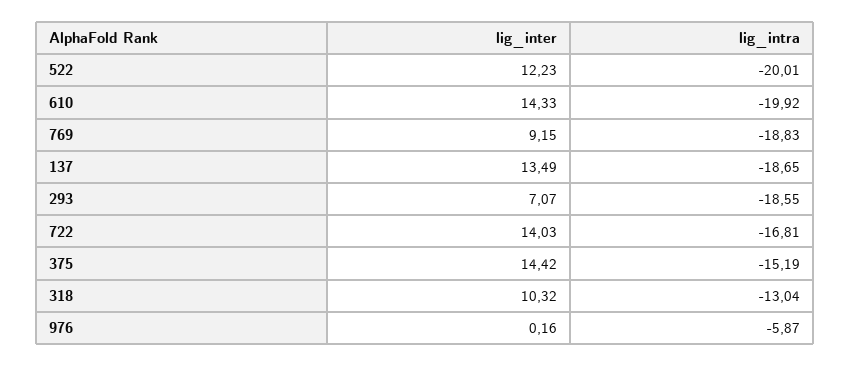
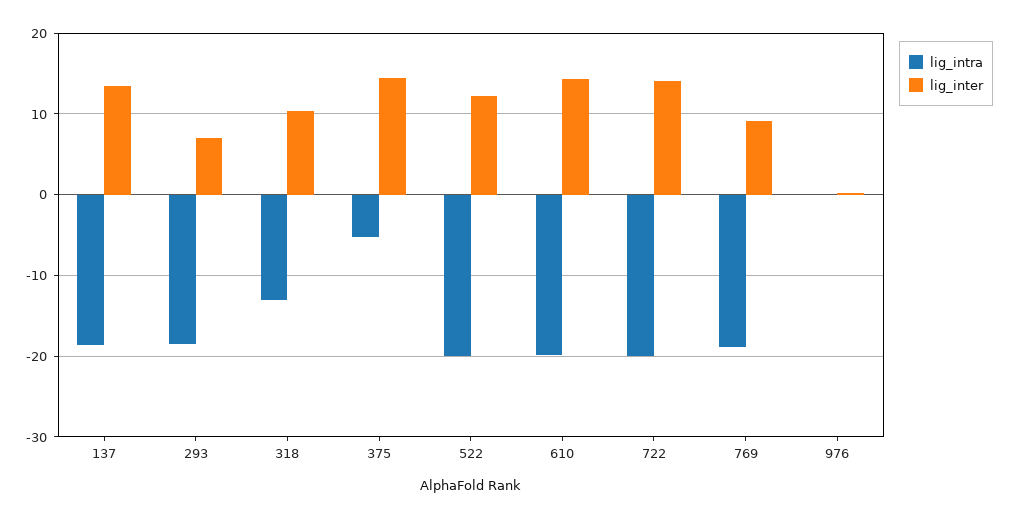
lig_intra, 722: -16.81 -> -20
lig_intra, 375: -15.19 -> -5
lig_intra, 976: -5.87 -> 0

